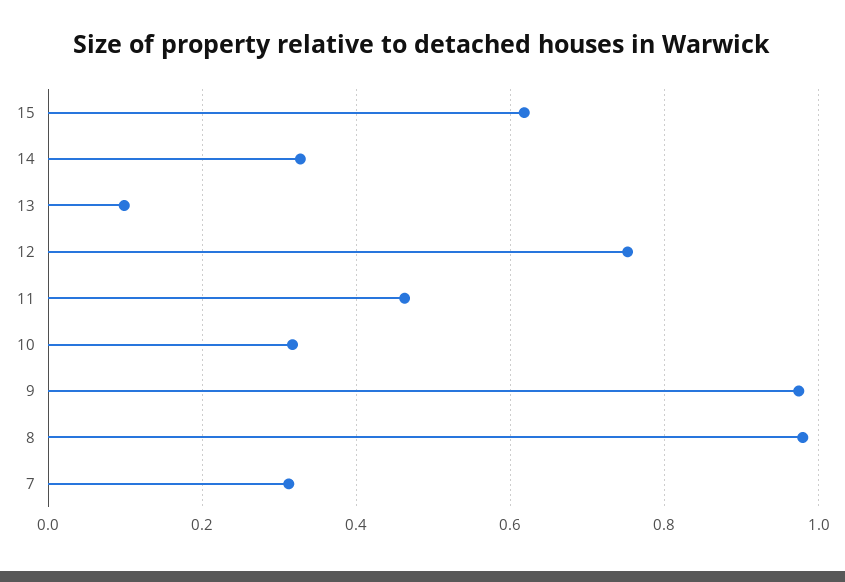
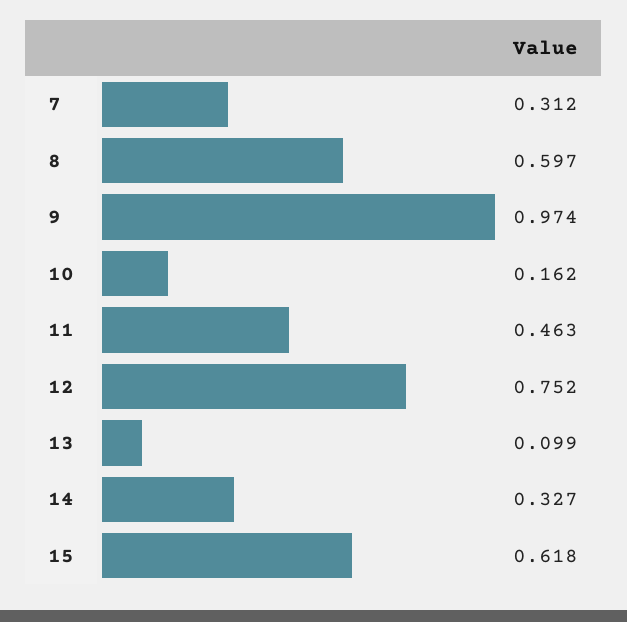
10: 0.32 -> 0.162
8: 0.98 -> 0.597

